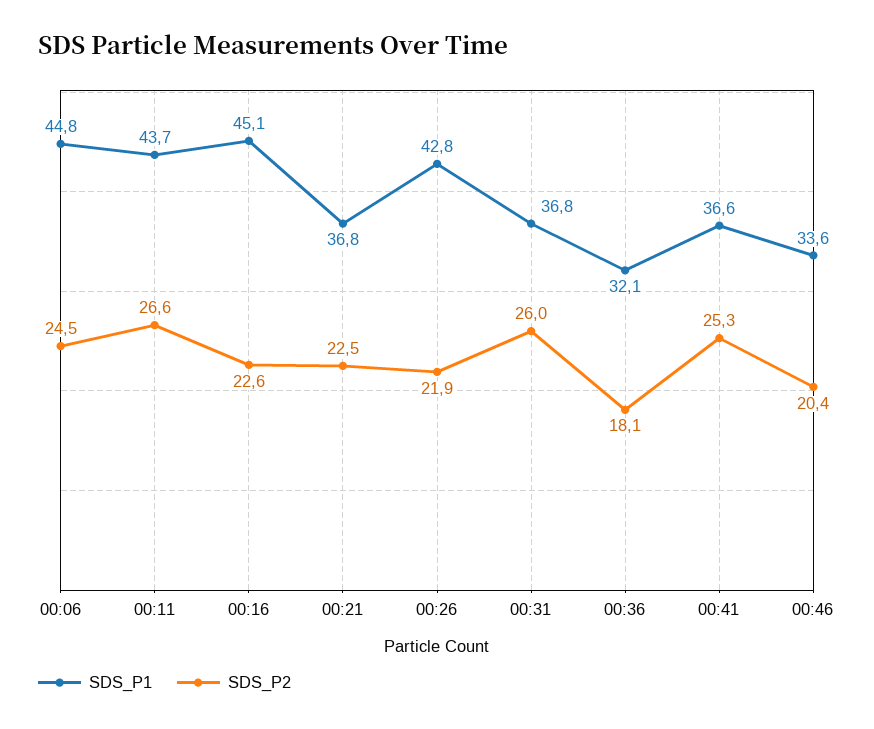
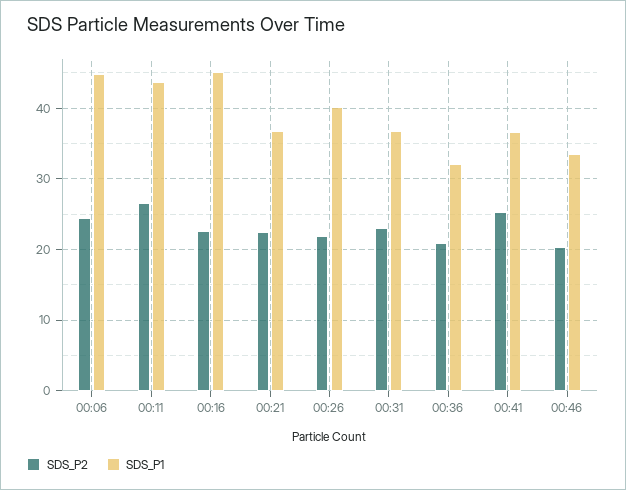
SDS_P1, 00:26: 42.8 -> 40
SDS_P2, 00:31: 26 -> 23
SDS_P2, 00:36: 18.1 -> 21

